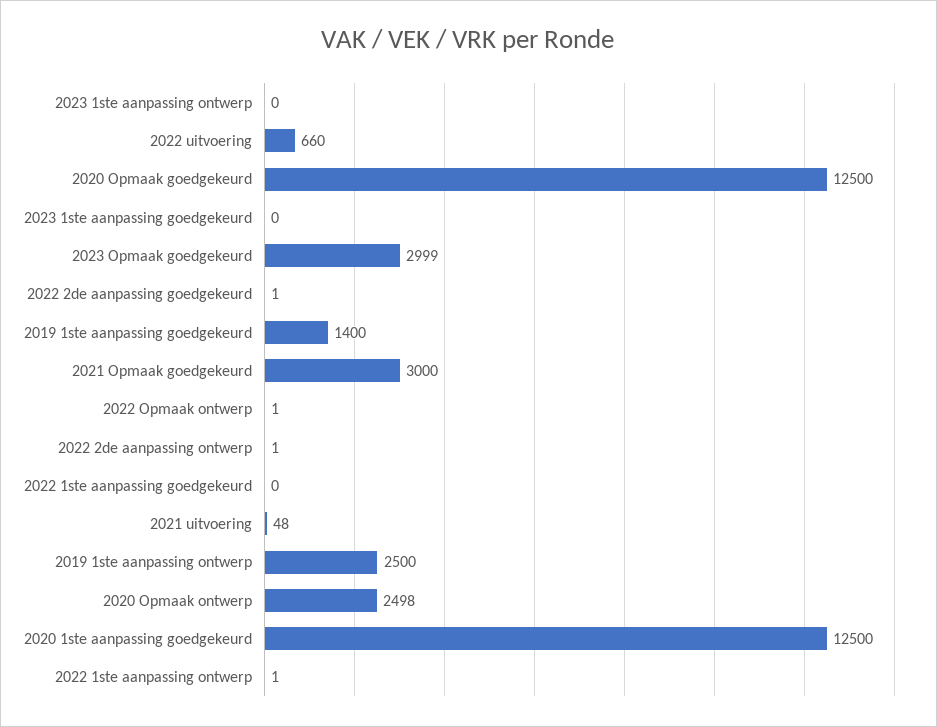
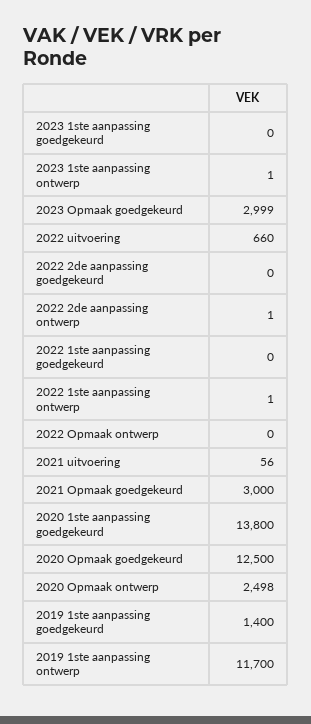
2023 1ste aanpassing ontwerp: 0 -> 1
2022 2de aanpassing goedgekeurd: 1 -> 0
2022 Opmaak ontwerp: 1 -> 0
2021 uitvoering: 48 -> 56
2019 1ste aanpassing ontwerp: 2500 -> 11700
2020 1ste aanpassing goedgekeurd: 12500 -> 13800

